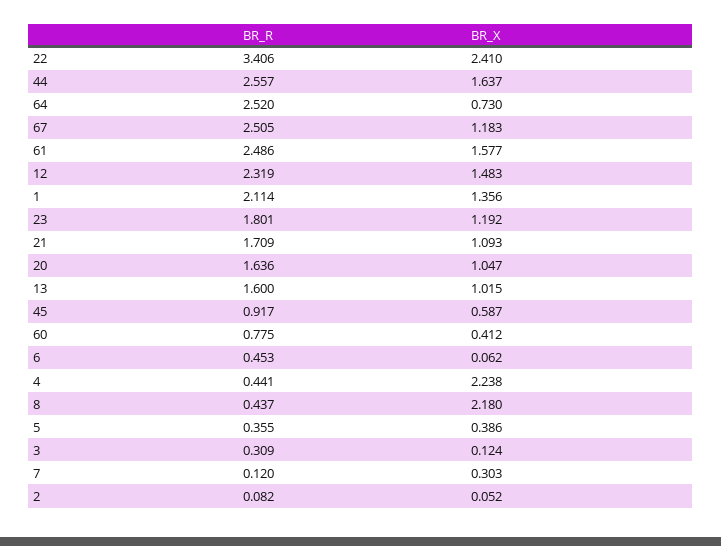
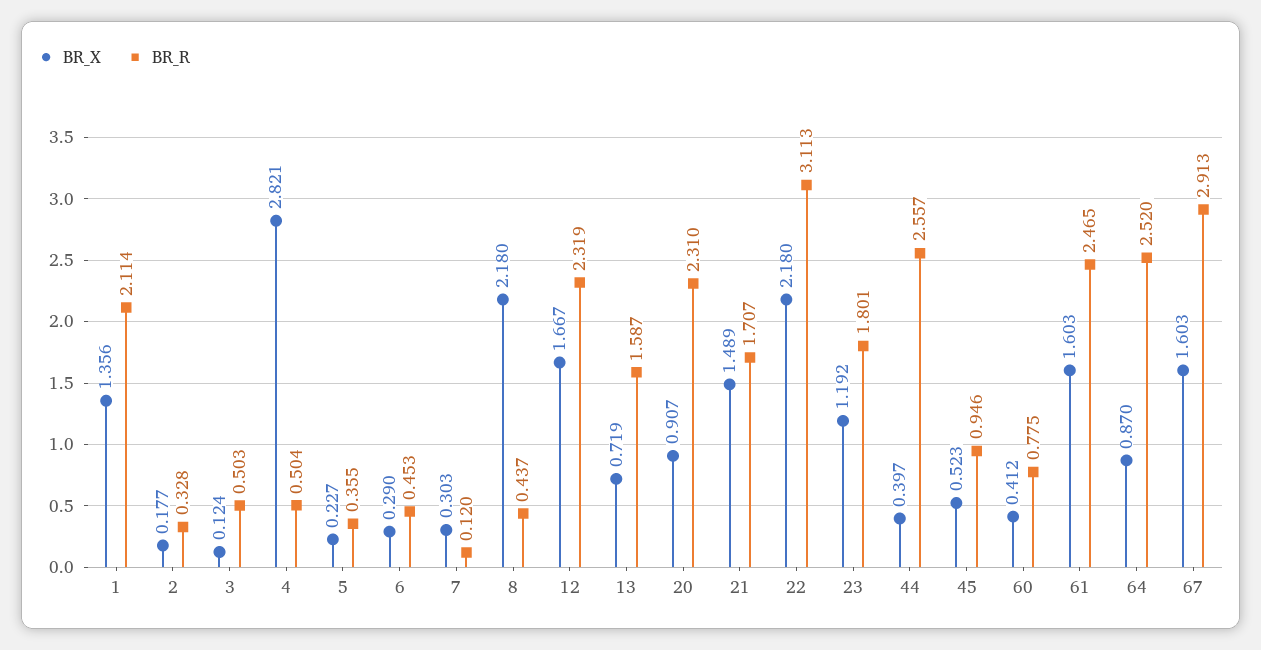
BR_R, 22: 3.406 -> 3.113
BR_X, 22: 2.41 -> 2.18
BR_X, 44: 1.637 -> 0.397
BR_X, 64: 0.73 -> 0.87
BR_R, 67: 2.505 -> 2.913
BR_X, 67: 1.183 -> 1.603
BR_R, 61: 2.486 -> 2.465
BR_X, 61: 1.577 -> 1.603
BR_X, 12: 1.483 -> 1.667
BR_R, 21: 1.709 -> 1.707
BR_X, 21: 1.093 -> 1.489
BR_R, 20: 1.636 -> 2.31
BR_X, 20: 1.047 -> 0.907
BR_R, 13: 1.6 -> 1.587
BR_X, 13: 1.015 -> 0.719
BR_R, 45: 0.917 -> 0.946
BR_X, 45: 0.587 -> 0.523
BR_X, 6: 0.062 -> 0.29
BR_R, 4: 0.441 -> 0.504
BR_X, 4: 2.238 -> 2.821
BR_X, 5: 0.386 -> 0.227
BR_R, 3: 0.309 -> 0.503
BR_R, 2: 0.082 -> 0.328
BR_X, 2: 0.052 -> 0.177

